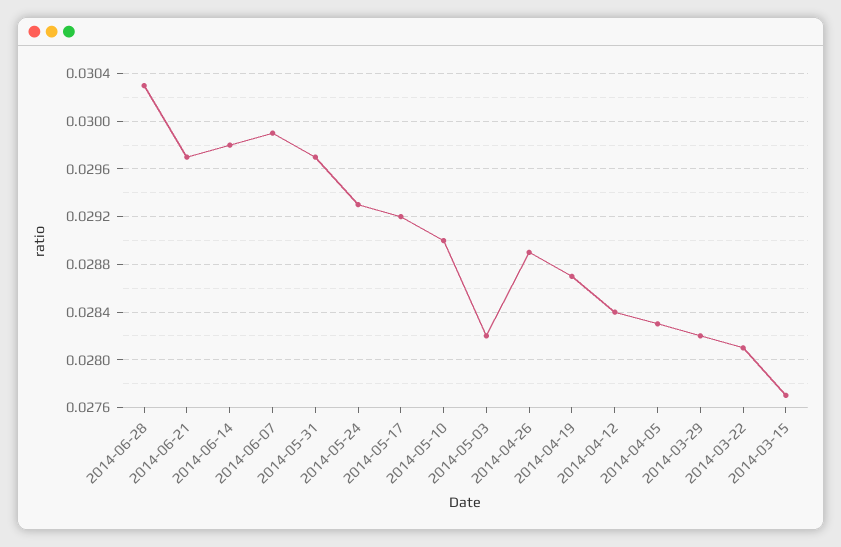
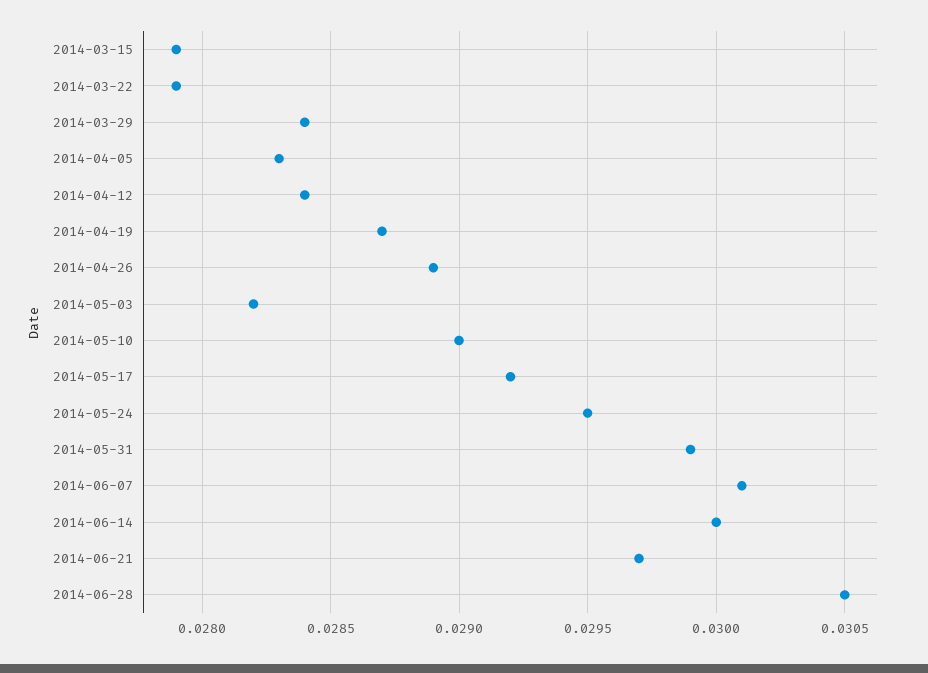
2014-06-28: 0.0303 -> 0.0305
2014-06-14: 0.0298 -> 0.03
2014-06-07: 0.0299 -> 0.0301
2014-05-31: 0.0297 -> 0.0299
2014-05-24: 0.0293 -> 0.0295
2014-03-29: 0.0282 -> 0.0284
2014-03-22: 0.0281 -> 0.0279
2014-03-15: 0.0277 -> 0.0279

